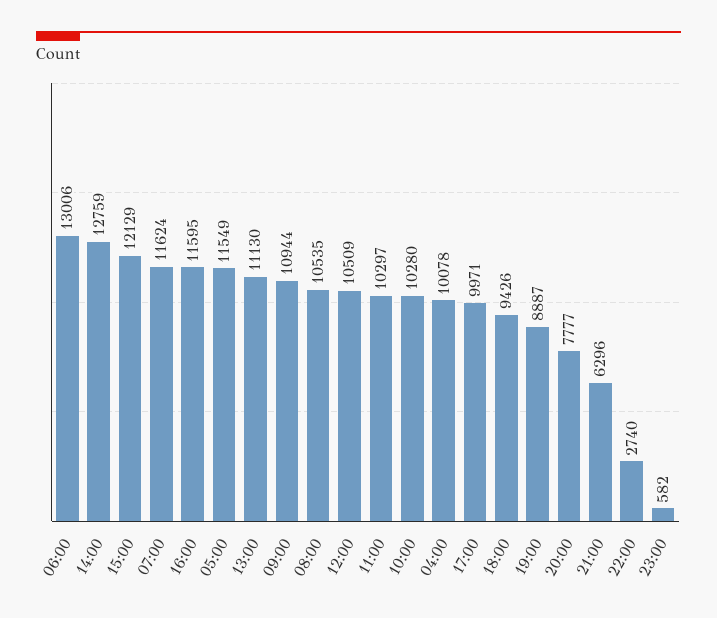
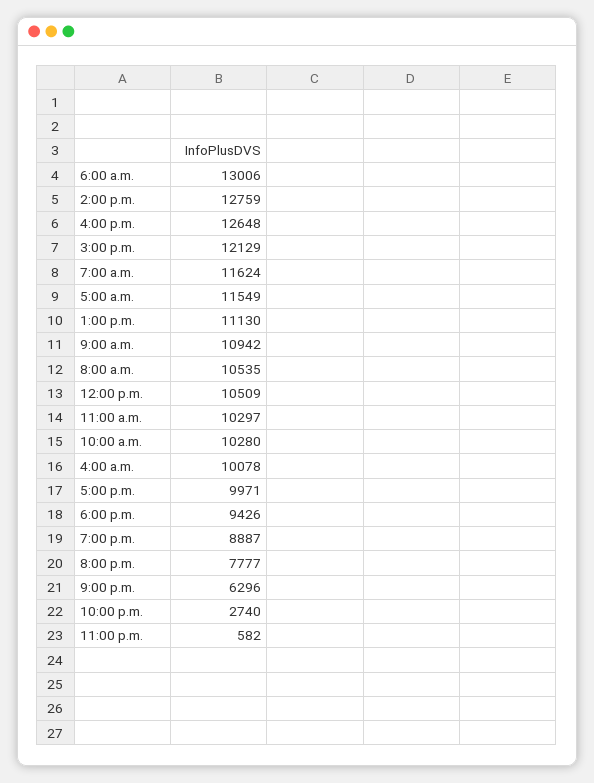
16:00: 11595 -> 12648
09:00: 10944 -> 10942

